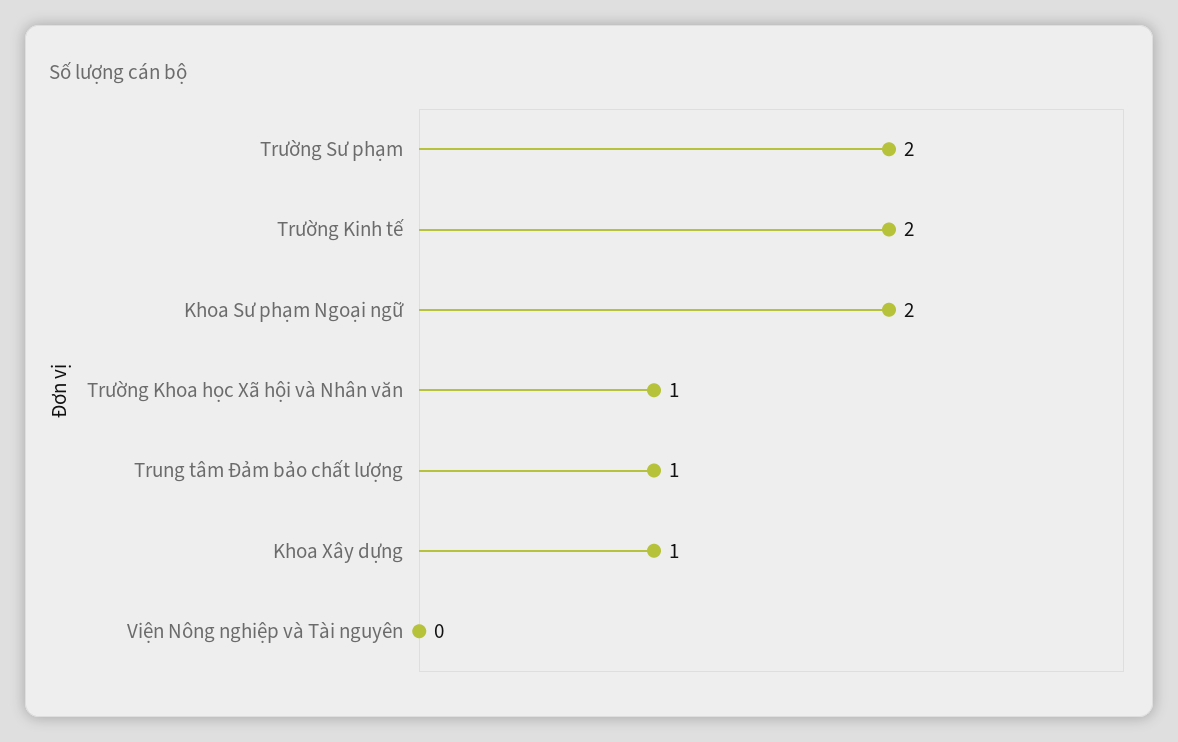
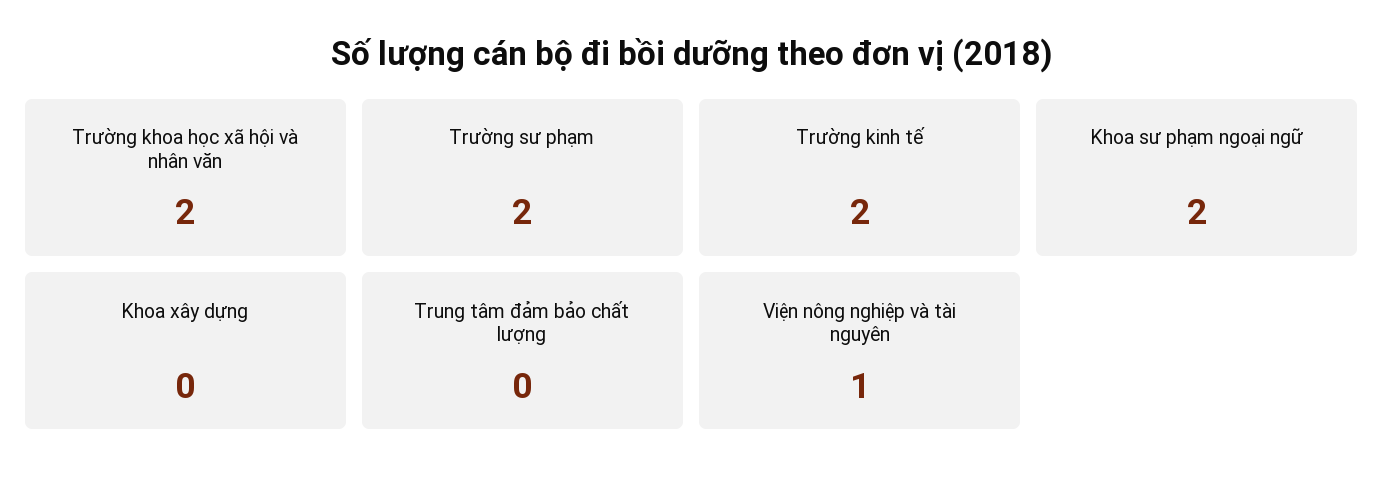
Trường Khoa học Xã hội và Nhân văn: 1 -> 2
Trung tâm Đảm bảo chất lượng: 1 -> 0
Khoa Xây dựng: 1 -> 0
Viện Nông nghiệp và Tài nguyên: 0 -> 1

